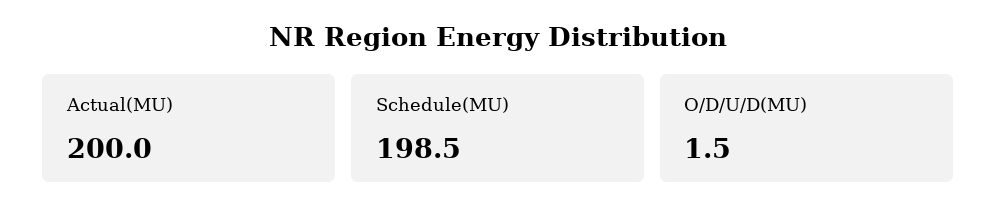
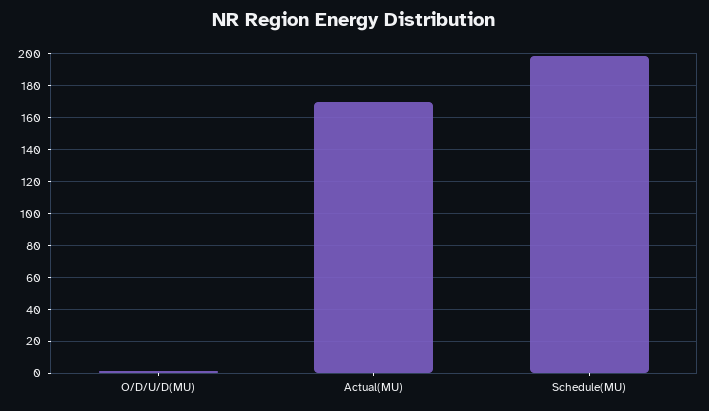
Actual(MU): 200 -> 170

